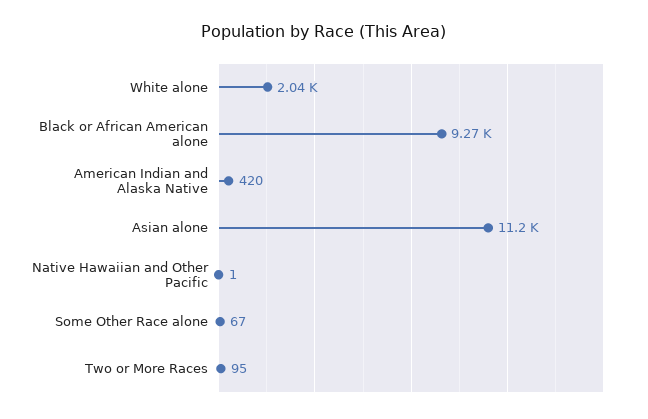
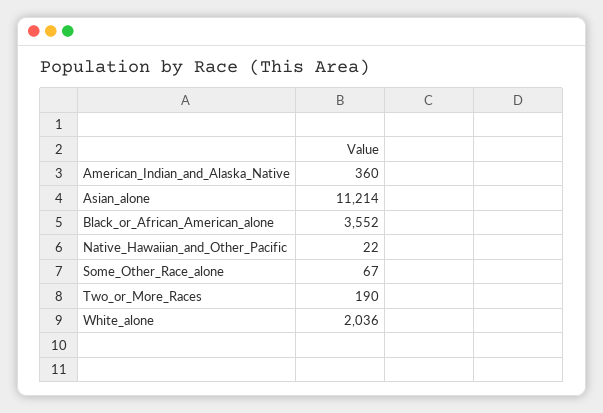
Black or African American alone: 9270 -> 3552
American Indian and Alaska Native: 420 -> 360
Native Hawaiian and Other Pacific: 1 -> 22
Two or More Races: 95 -> 190

